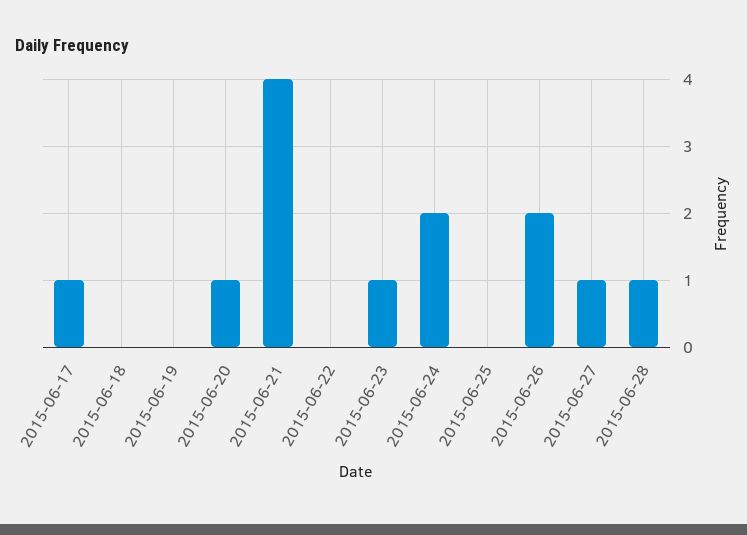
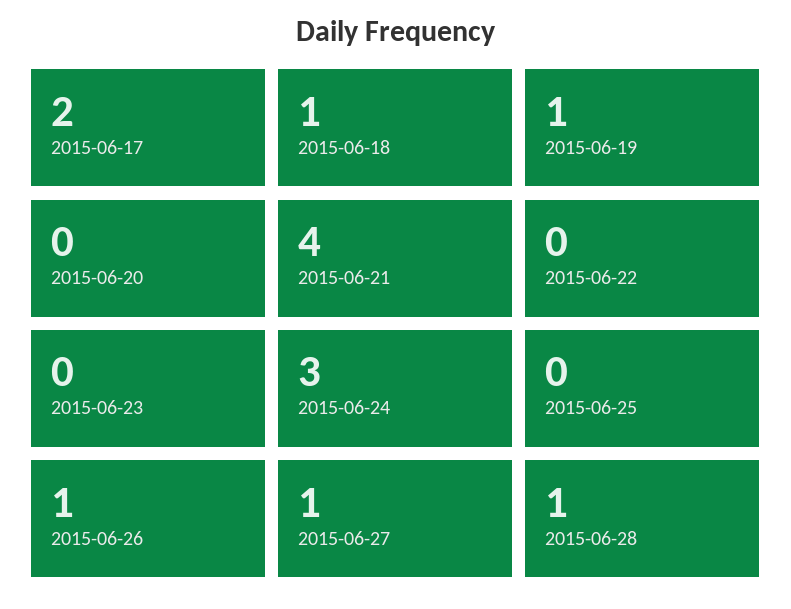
2015-06-17: 1 -> 2
2015-06-18: 0 -> 1
2015-06-19: 0 -> 1
2015-06-20: 1 -> 0
2015-06-23: 1 -> 0
2015-06-24: 2 -> 3
2015-06-26: 2 -> 1

